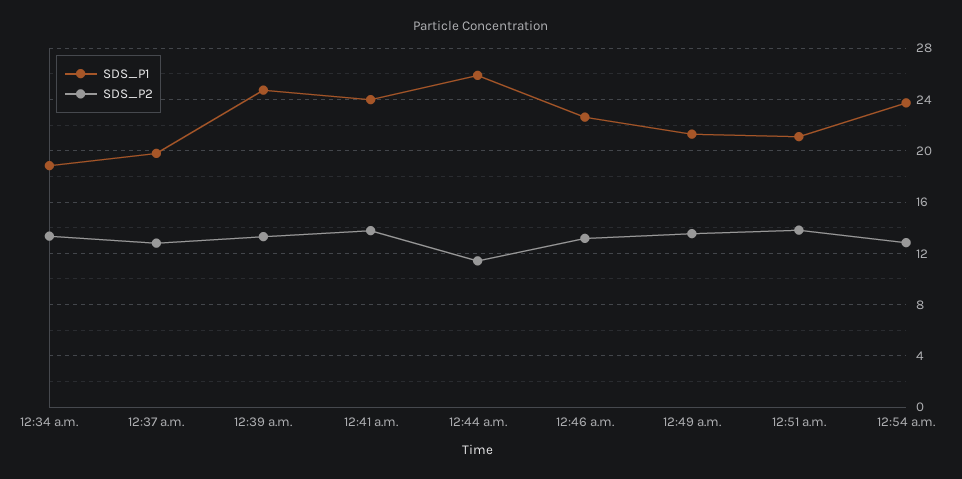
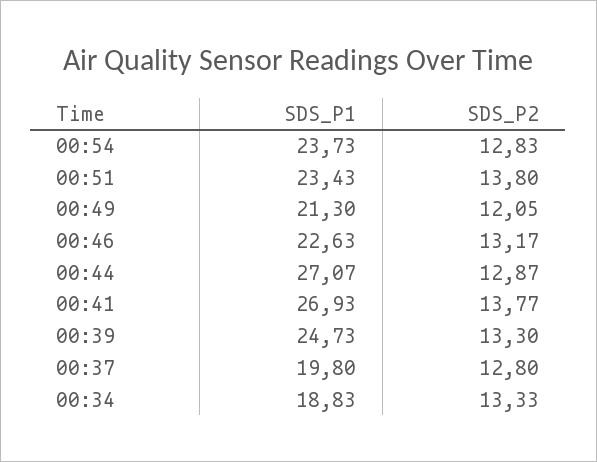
SDS_P1, 12:41 a.m.: 24 -> 26.93
SDS_P1, 12:44 a.m.: 26 -> 27.07
SDS_P2, 12:44 a.m.: 11.5 -> 12.87
SDS_P2, 12:49 a.m.: 13.5 -> 12.05
SDS_P1, 12:51 a.m.: 21 -> 23.43

